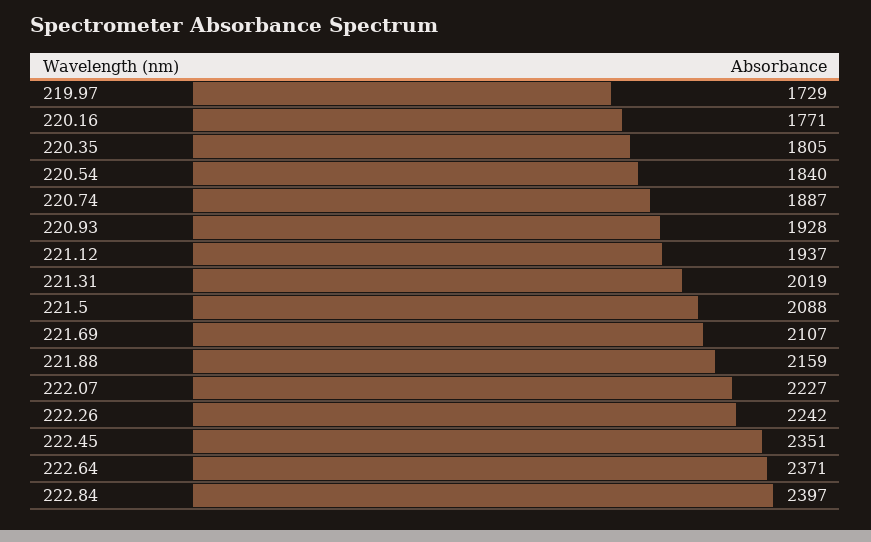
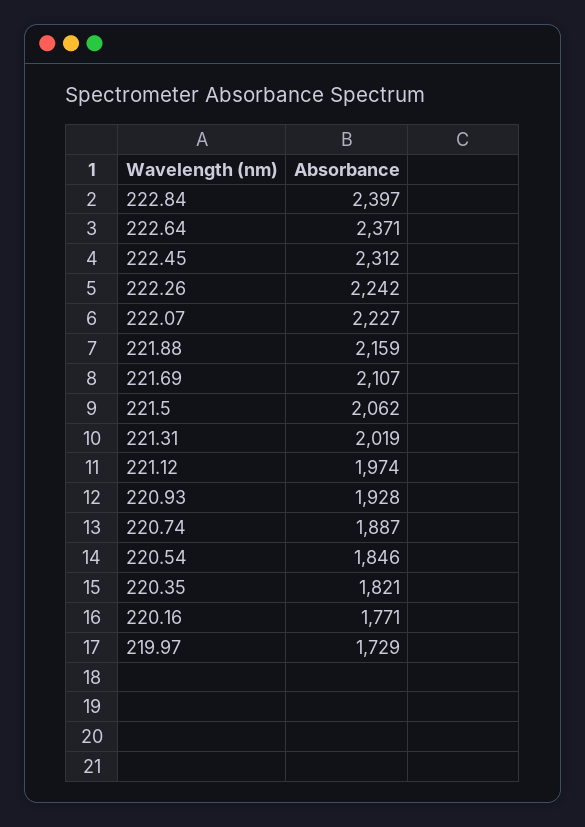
220.35: 1805 -> 1821
220.54: 1840 -> 1846
221.12: 1937 -> 1974
221.5: 2088 -> 2062
222.45: 2351 -> 2312

